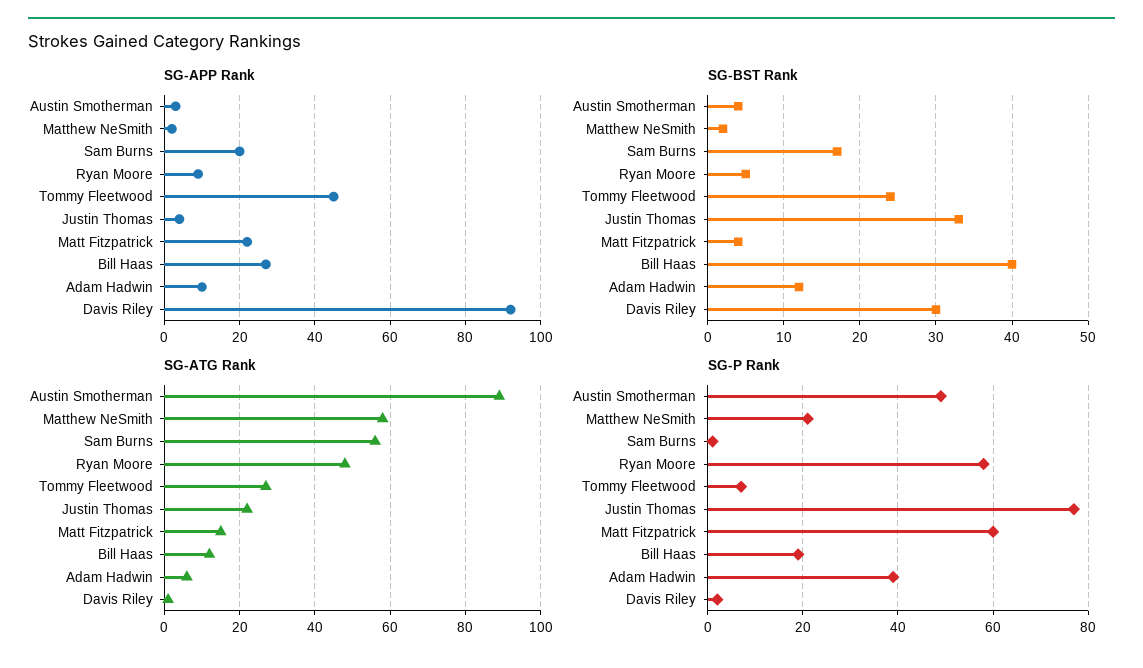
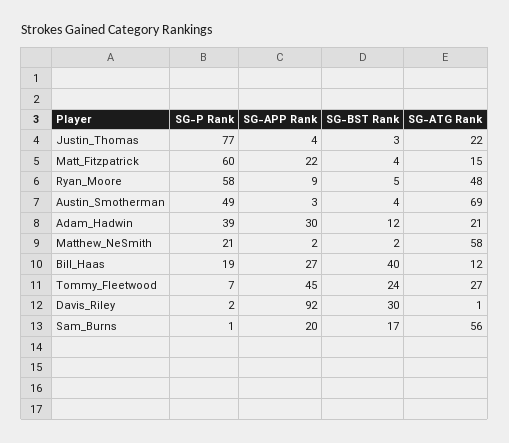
SG-APP Rank, Adam Hadwin: 10 -> 30
SG-BST Rank, Justin Thomas: 33 -> 3
SG-ATG Rank, Austin Smotherman: 90 -> 69
SG-ATG Rank, Adam Hadwin: 5 -> 21

